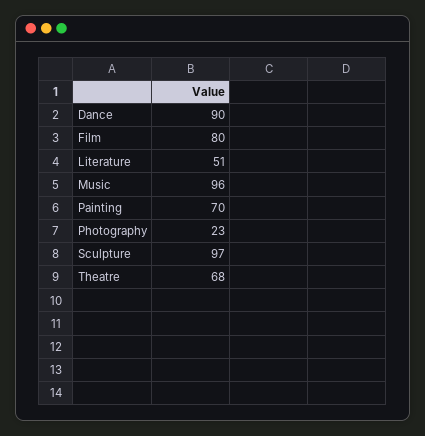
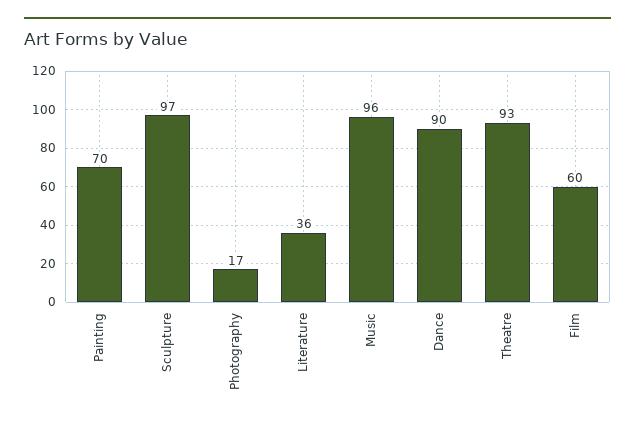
Film: 80 -> 60
Literature: 51 -> 36
Photography: 23 -> 17
Theatre: 68 -> 93

